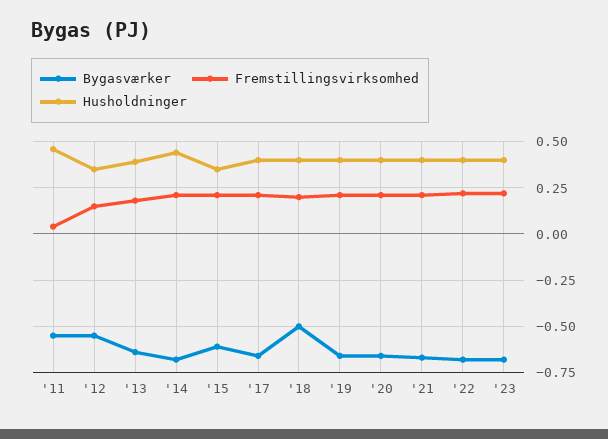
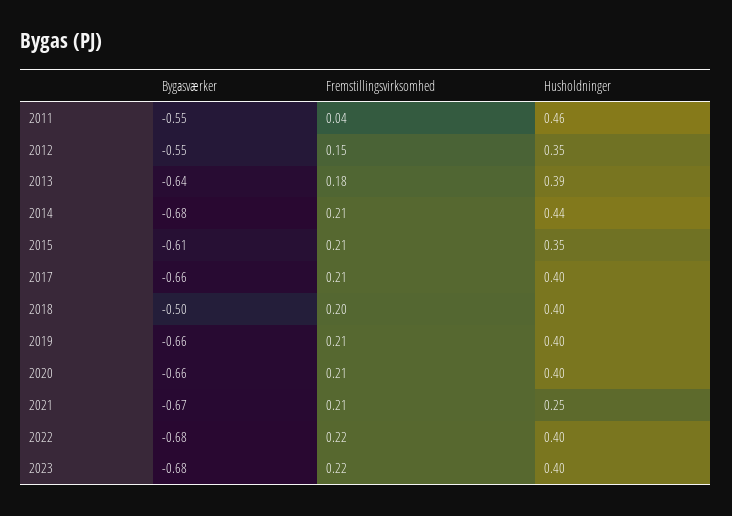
Husholdninger, '21: 0.4 -> 0.25

